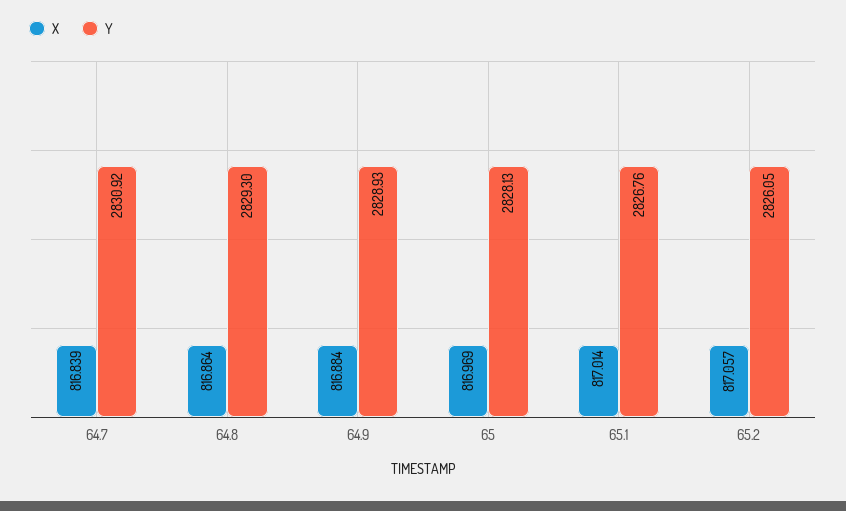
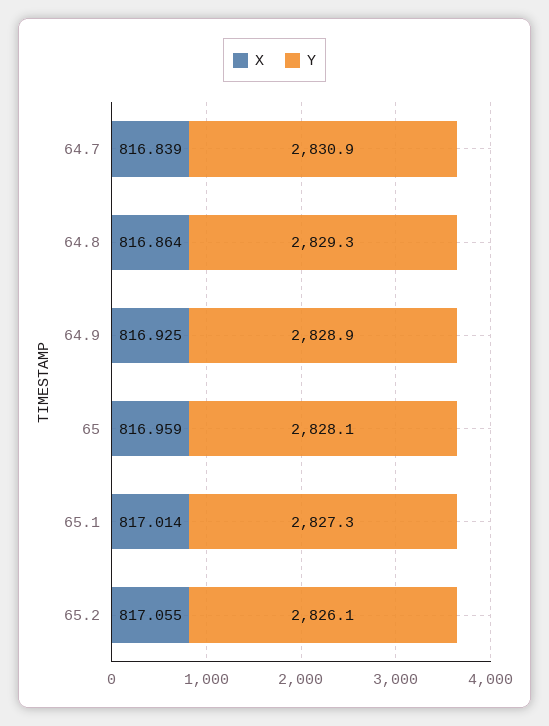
X, 64.9: 816.884 -> 816.925
X, 65: 816.969 -> 816.959
Y, 65.1: 2826.76 -> 2827.3
X, 65.2: 817.057 -> 817.055

